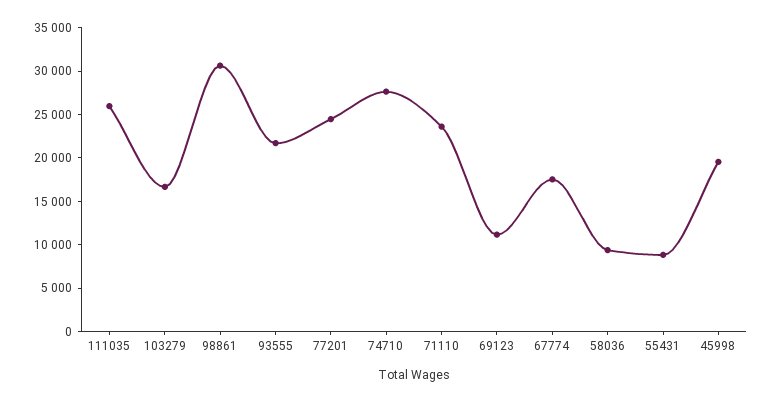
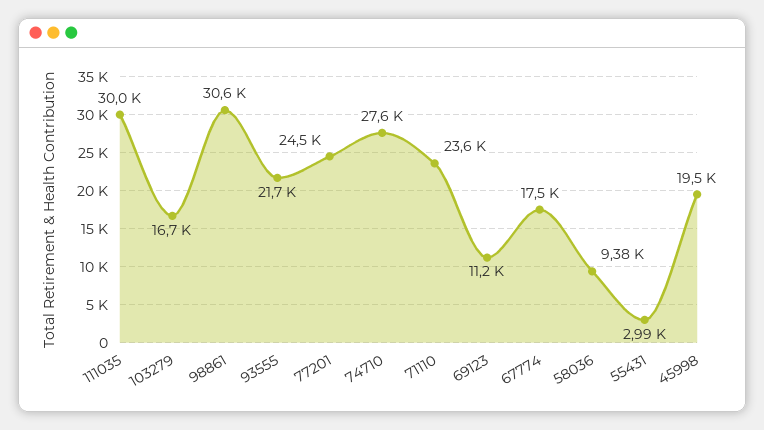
111035: 26000 -> 30000
55431: 9000 -> 2990

